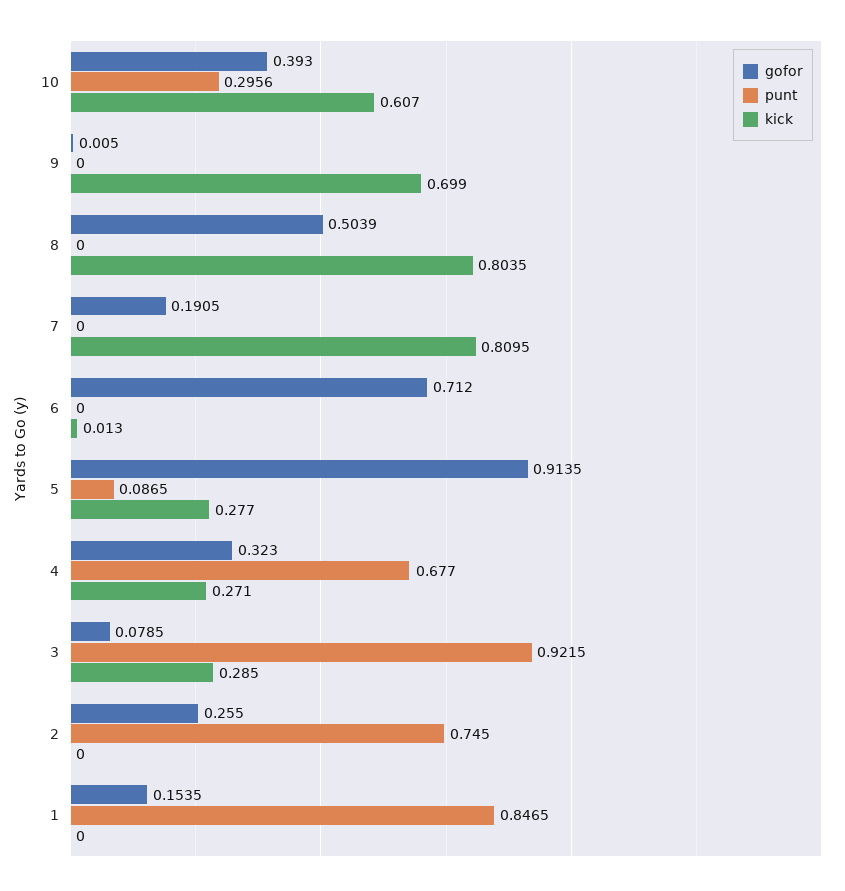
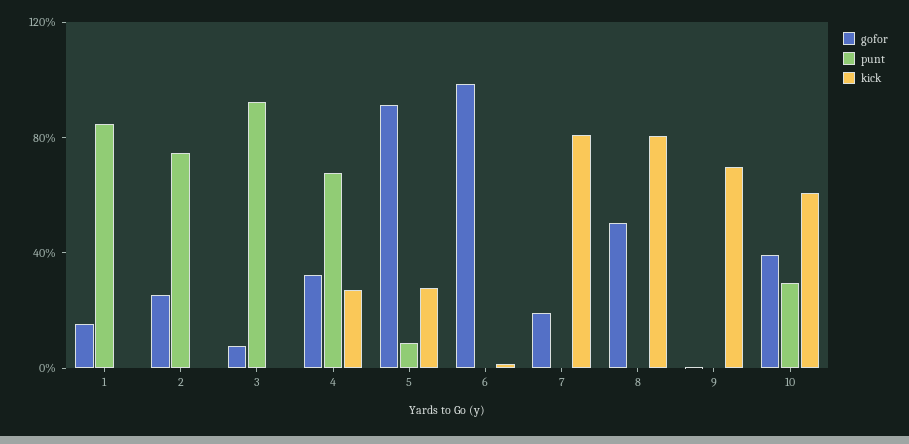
gofor, 6: 0.712 -> 1
kick, 3: 0.285 -> 0

